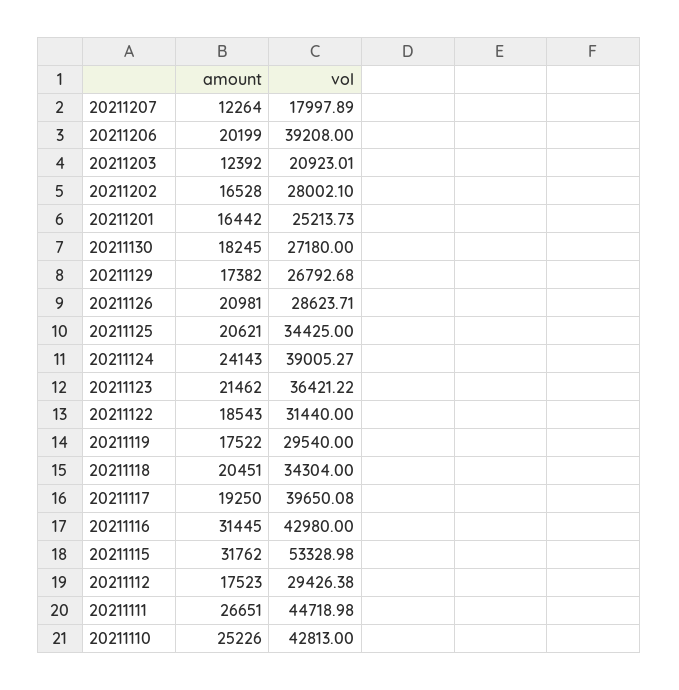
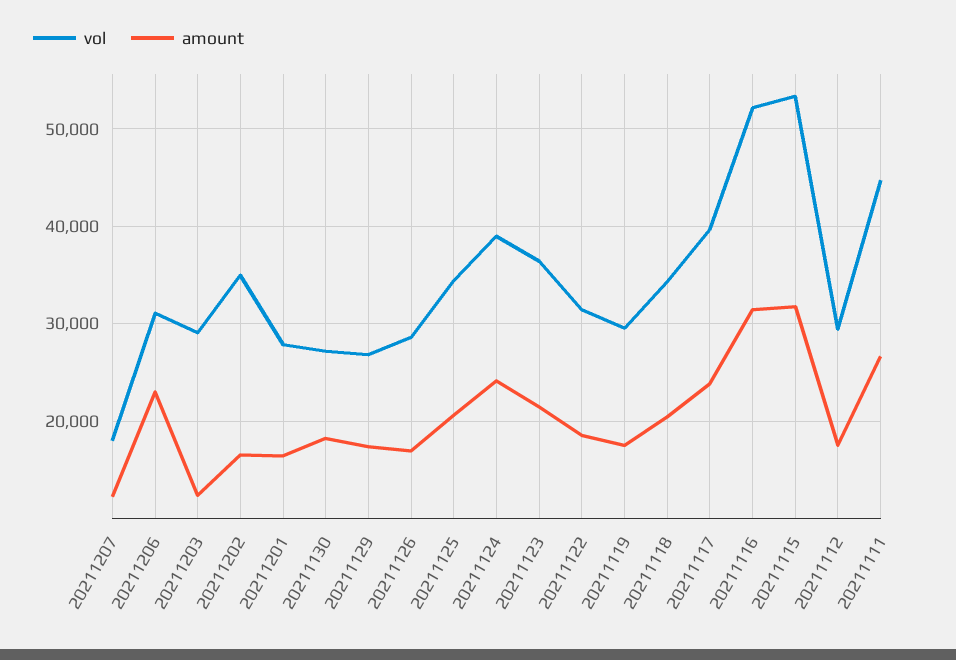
amount, 20211206: 20199 -> 23000
vol, 20211206: 39208 -> 31000
vol, 20211203: 20923.01 -> 29000
vol, 20211202: 28002.1 -> 35000
vol, 20211201: 25213.73 -> 28000
amount, 20211126: 20981 -> 17000
amount, 20211117: 19250 -> 24000
vol, 20211116: 42980 -> 52000
amount, 20211110: 25226 -> none
vol, 20211110: 42813 -> none

